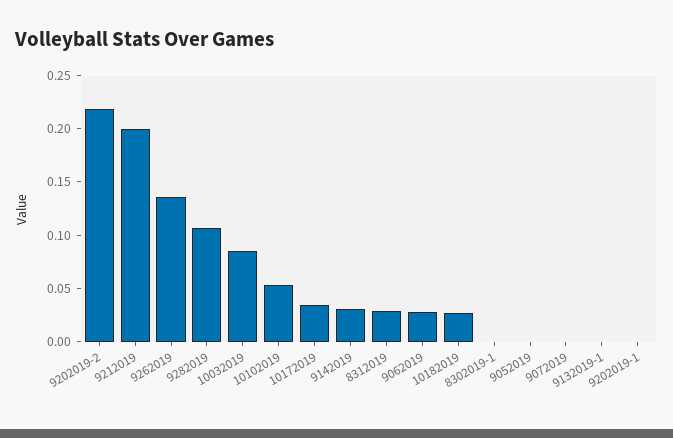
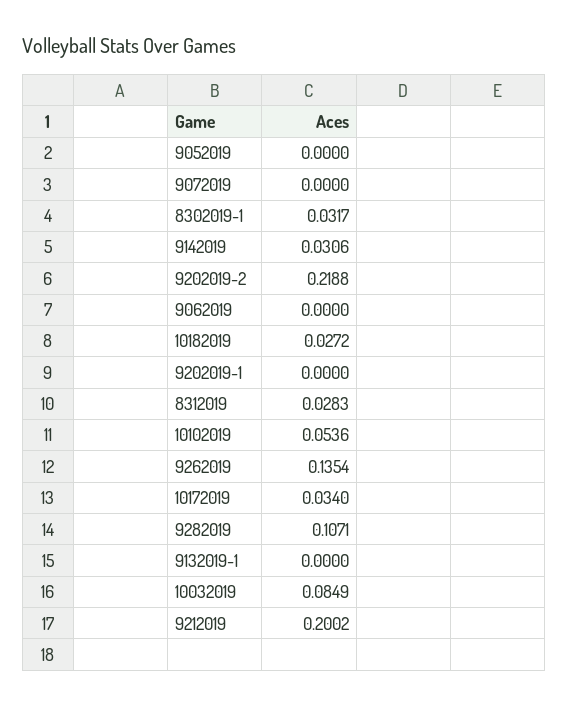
9062019: 0.03 -> 0
8302019-1: 0 -> 0.0317

